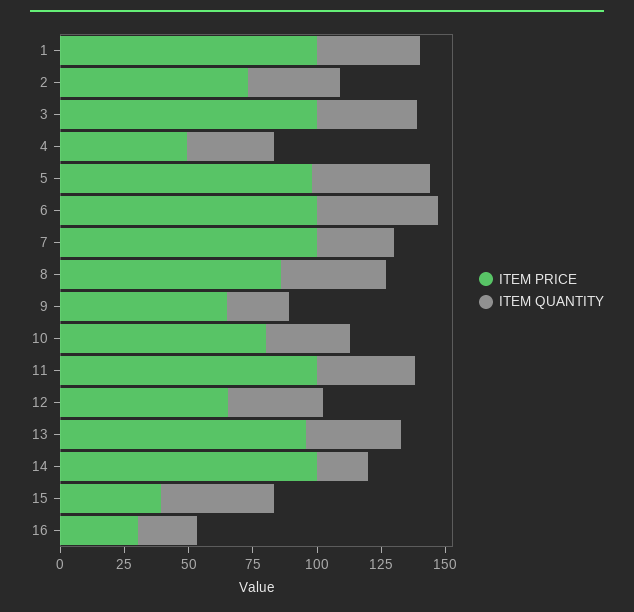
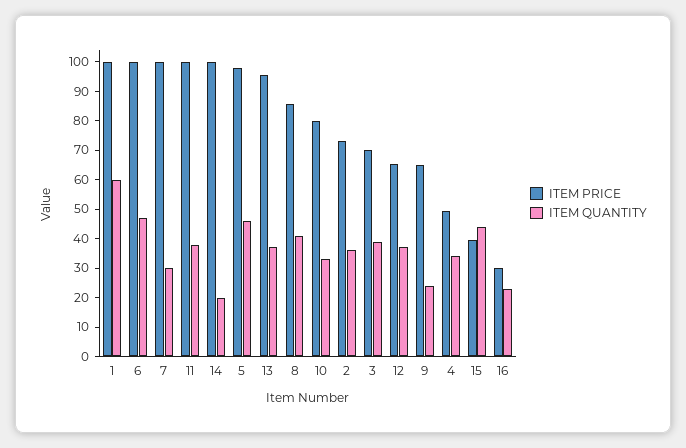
ITEM QUANTITY, 1: 40 -> 60
ITEM PRICE, 3: 100 -> 70

